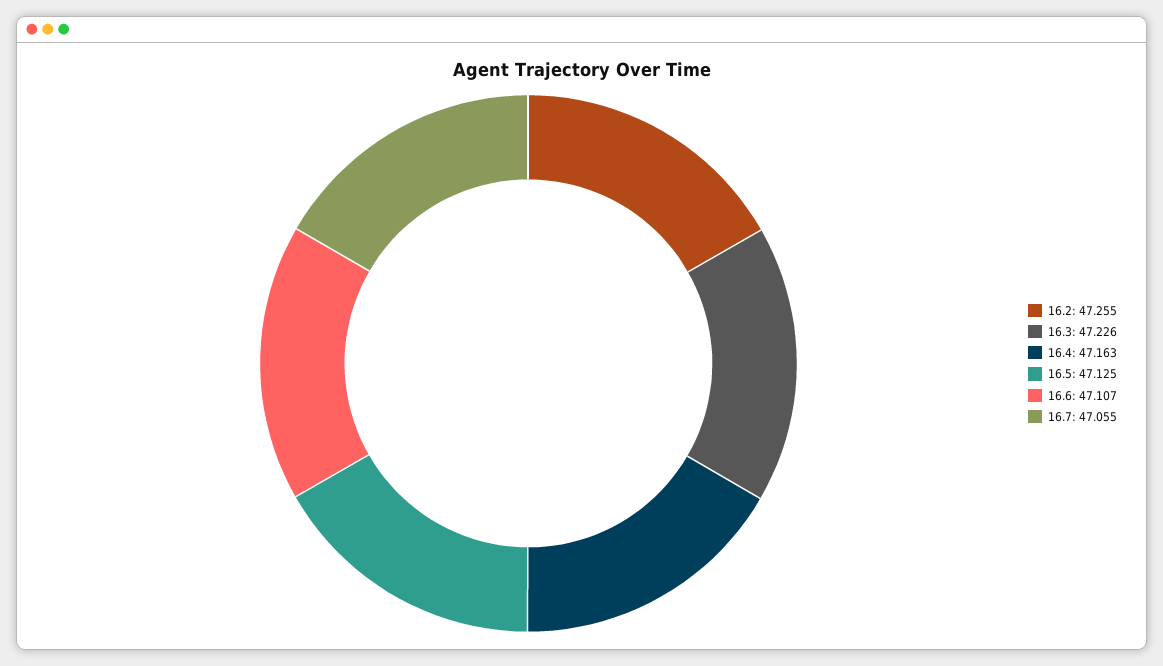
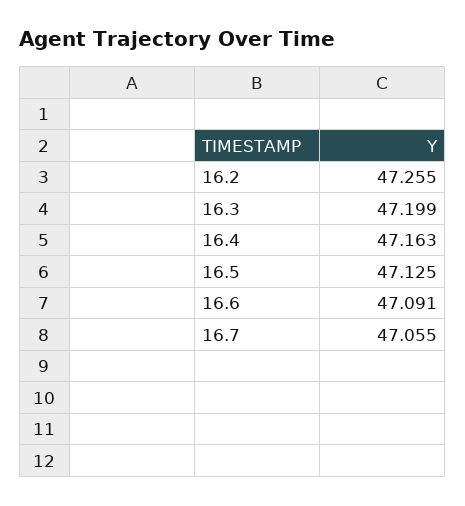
16.3: 47.226 -> 47.199
16.6: 47.107 -> 47.091

